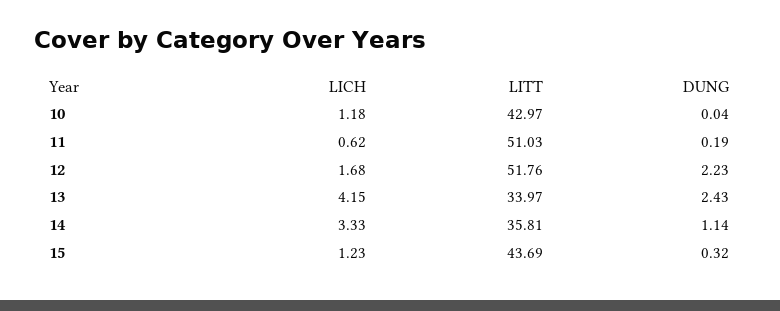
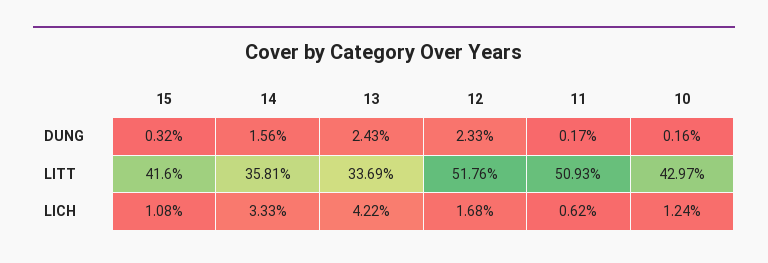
LICH, 10: 1.18 -> 1.24
DUNG, 10: 0.04 -> 0.16
LITT, 11: 51.03 -> 50.93
DUNG, 11: 0.19 -> 0.17
DUNG, 12: 2.23 -> 2.33
LICH, 13: 4.15 -> 4.22
LITT, 13: 33.97 -> 33.69
DUNG, 14: 1.14 -> 1.56
LICH, 15: 1.23 -> 1.08
LITT, 15: 43.69 -> 41.6

